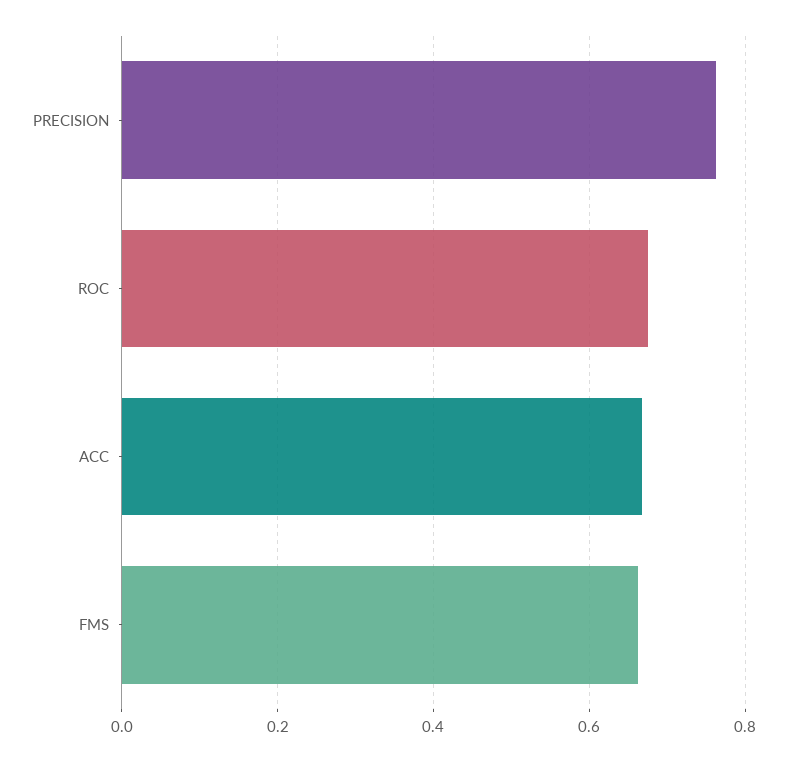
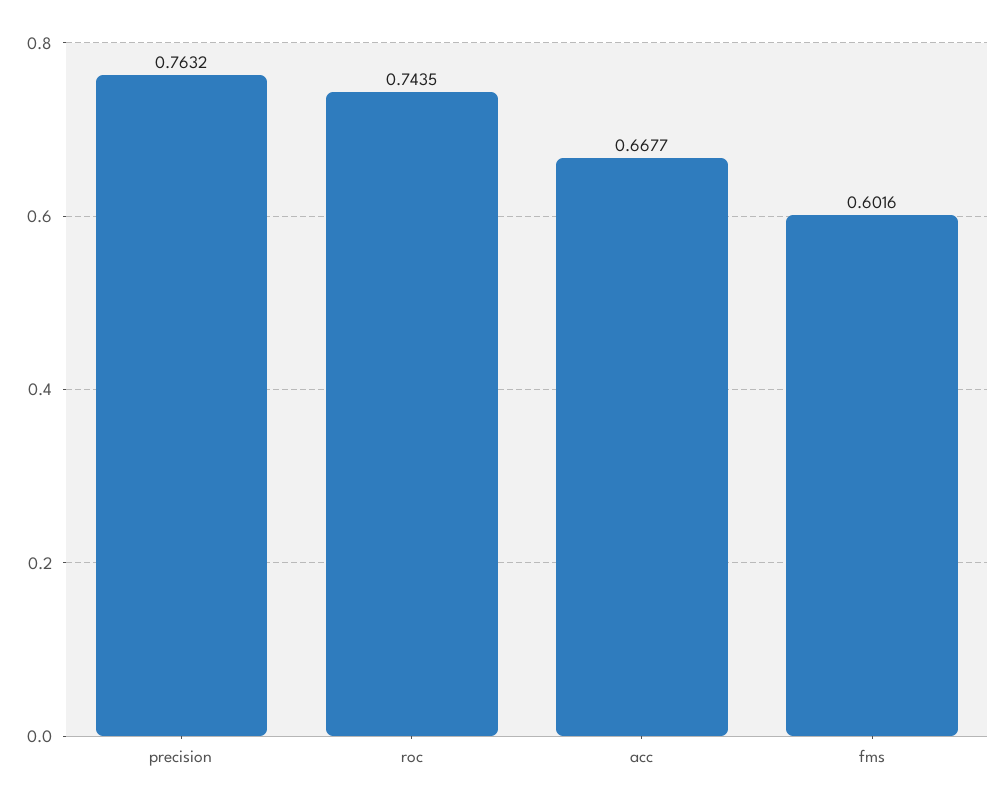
ROC: 0.68 -> 0.7435
FMS: 0.66 -> 0.6016

